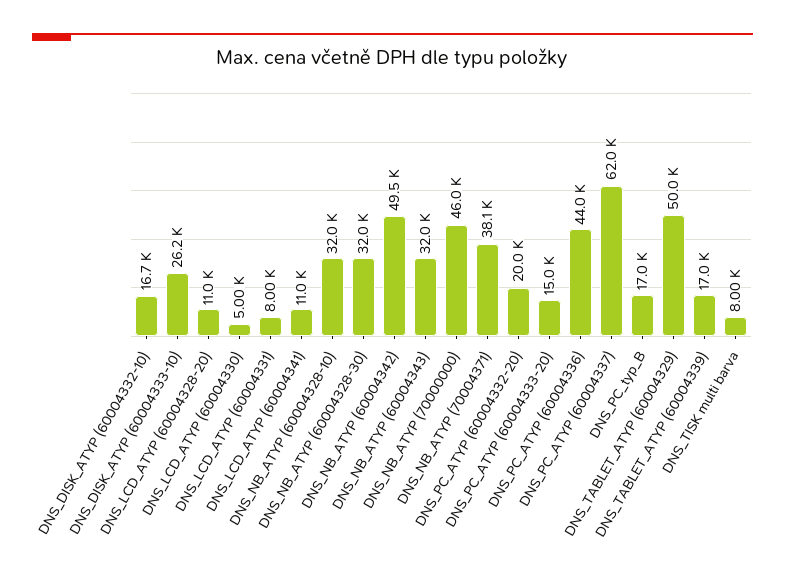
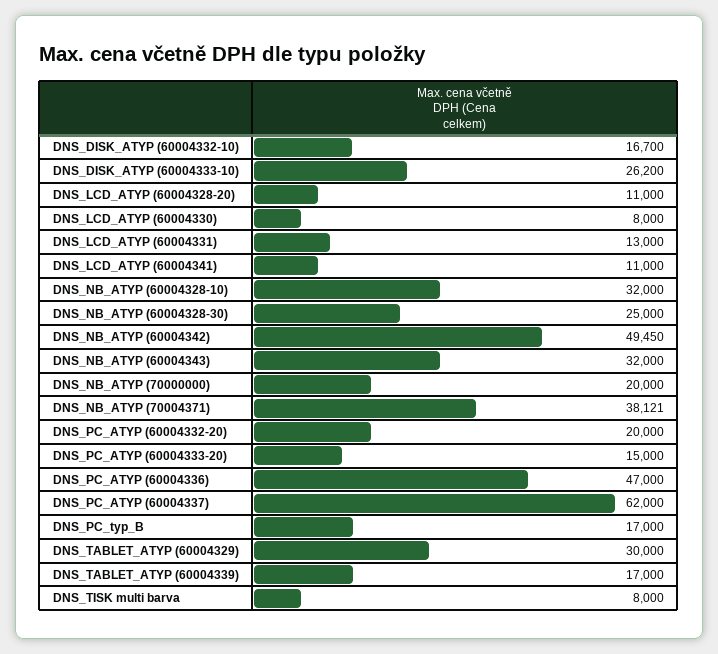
DNS_LCD_ATYP (60004330): 5000 -> 8000
DNS_LCD_ATYP (60004331): 8000 -> 13000
DNS_NB_ATYP (60004328-30): 32000 -> 25000
DNS_NB_ATYP (70000000): 46000 -> 20000
DNS_PC_ATYP (60004336): 44000 -> 47000
DNS_TABLET_ATYP (60004329): 50000 -> 30000

